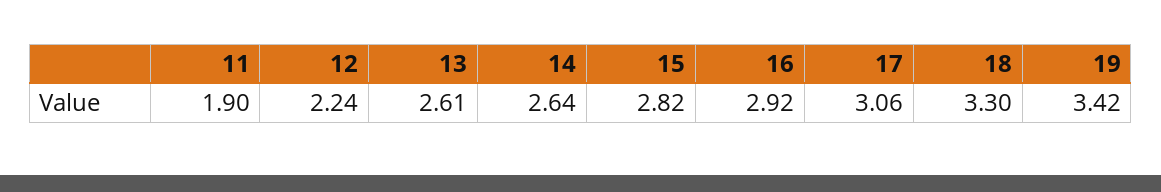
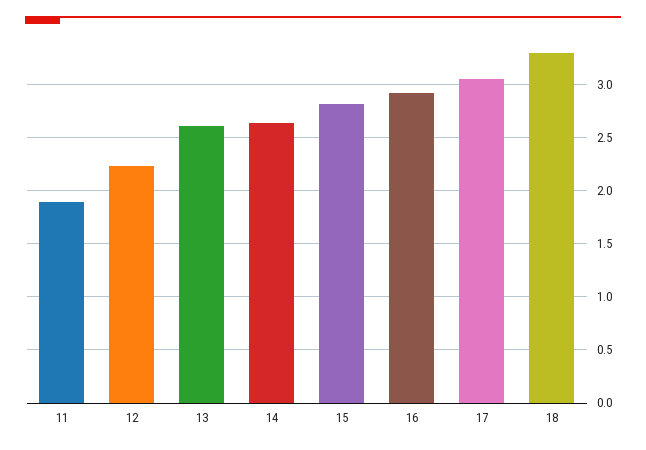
19: 3.42 -> none

